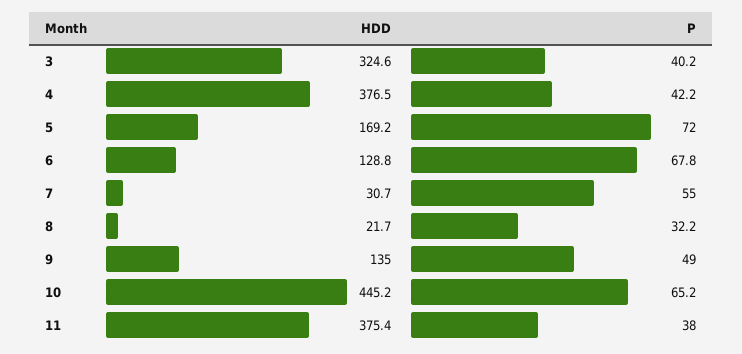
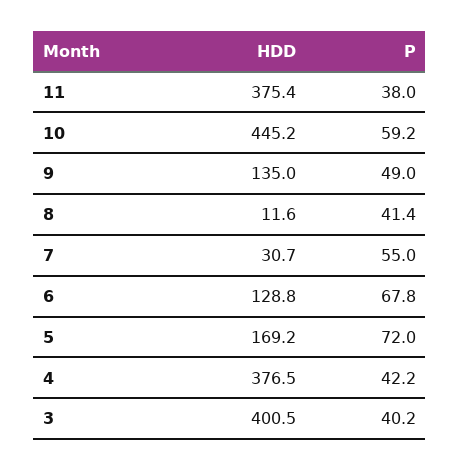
HDD, 3: 324.6 -> 400.5
HDD, 8: 21.7 -> 11.6
P, 8: 32.2 -> 41.4
P, 10: 65.2 -> 59.2

